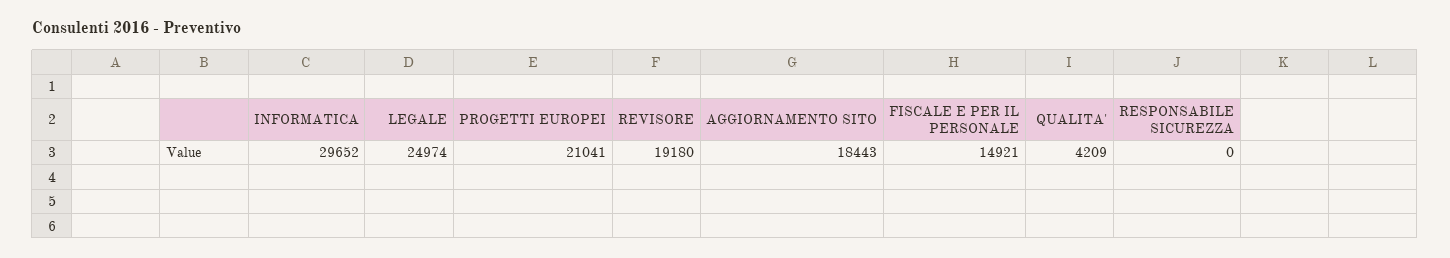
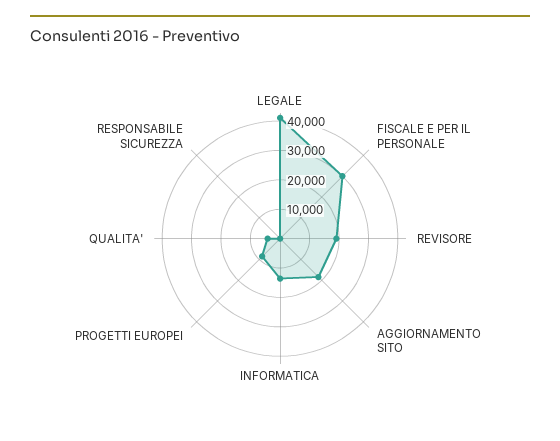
INFORMATICA: 29652 -> 15000
LEGALE: 24974 -> 40000
PROGETTI EUROPEI: 21041 -> 10000
FISCALE E PER IL PERSONALE: 14921 -> 30000

